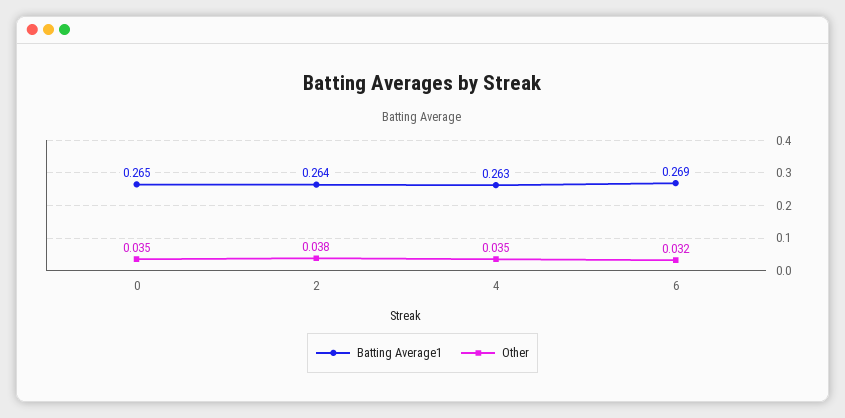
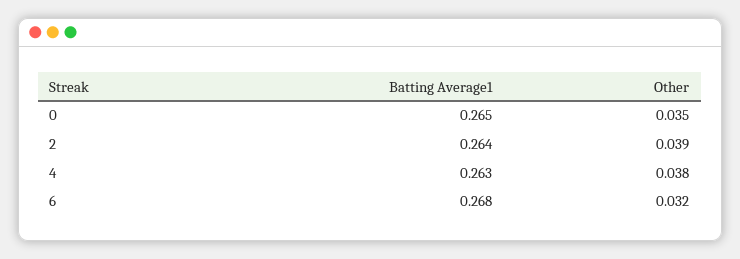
Other, 2: 0.038 -> 0.039
Other, 4: 0.035 -> 0.038
Batting Average1, 6: 0.269 -> 0.268

